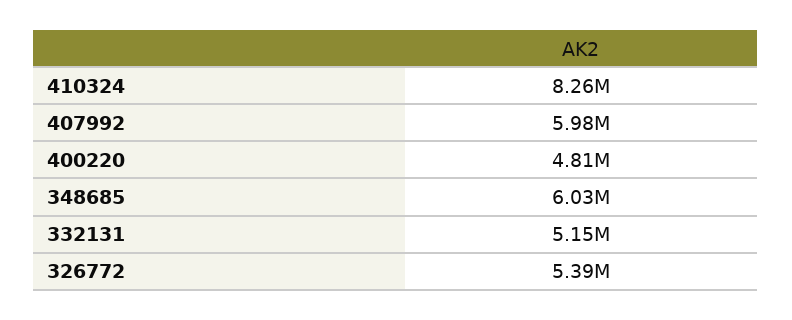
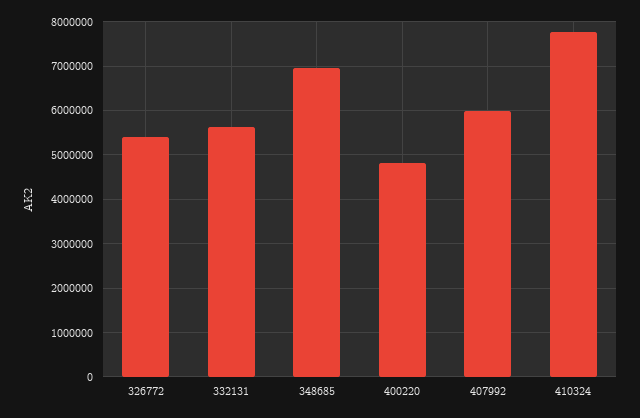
410324: 8260000 -> 7800000
348685: 6030000 -> 7000000
332131: 5150000 -> 5600000

